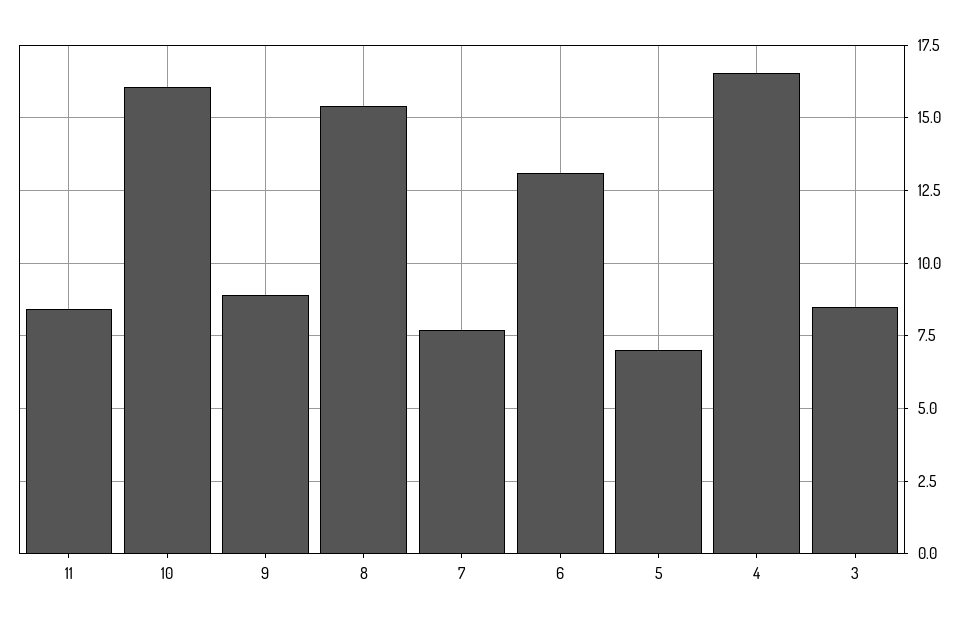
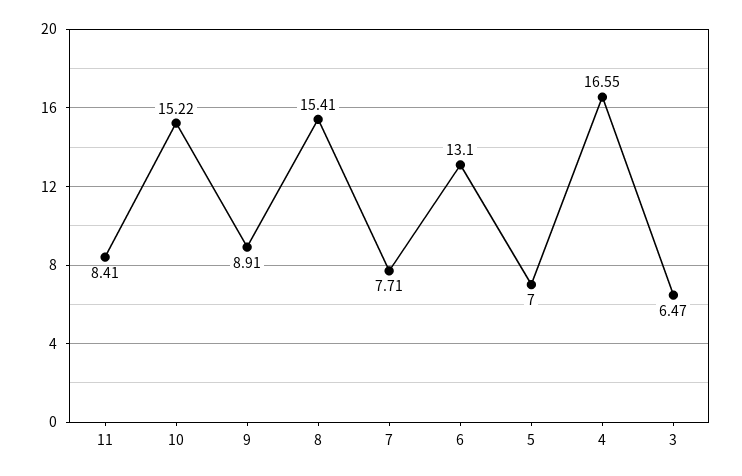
10: 16 -> 15.22
3: 8.5 -> 6.47

